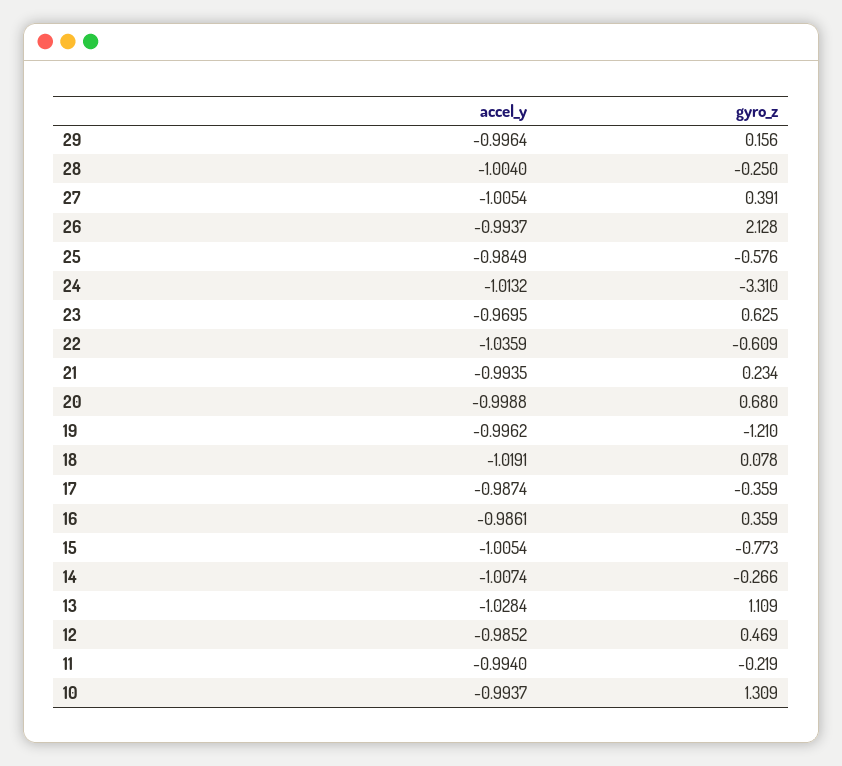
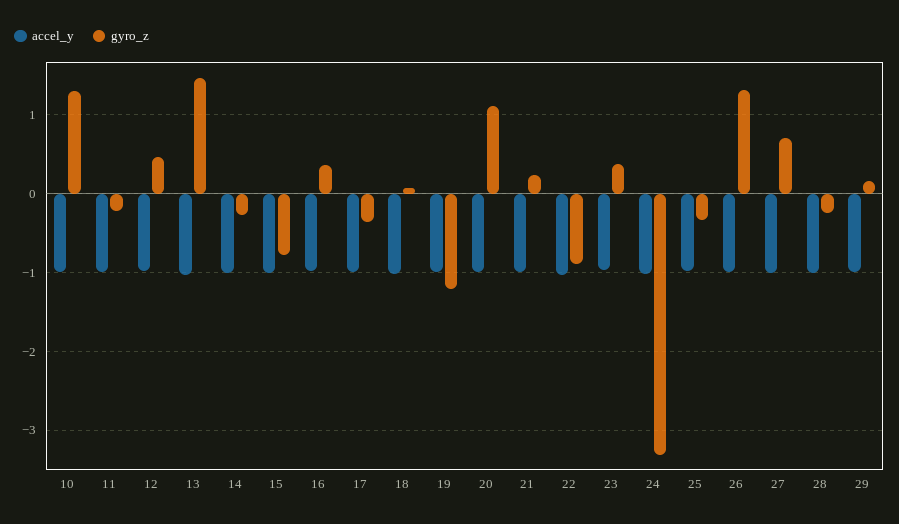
gyro_z, 27: 0.391 -> 0.7
gyro_z, 26: 2.128 -> 1.3
gyro_z, 25: -0.576 -> -0.3
gyro_z, 23: 0.625 -> 0.4
gyro_z, 22: -0.609 -> -0.9
gyro_z, 20: 0.68 -> 1.1
gyro_z, 13: 1.109 -> 1.5

